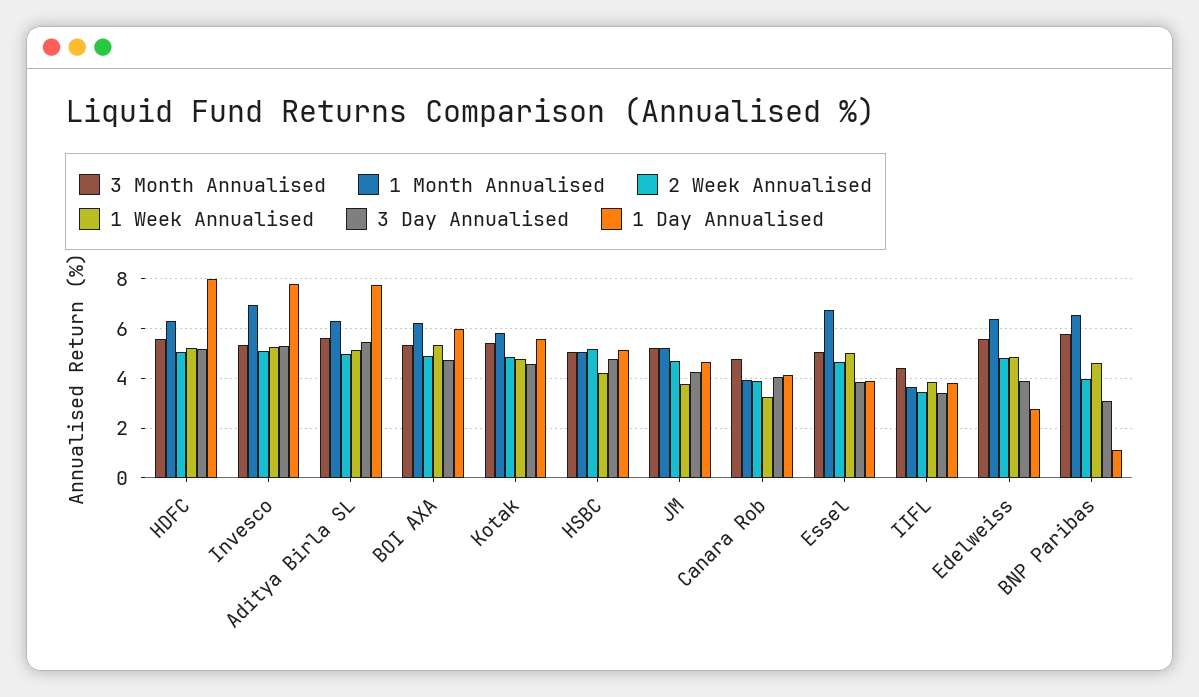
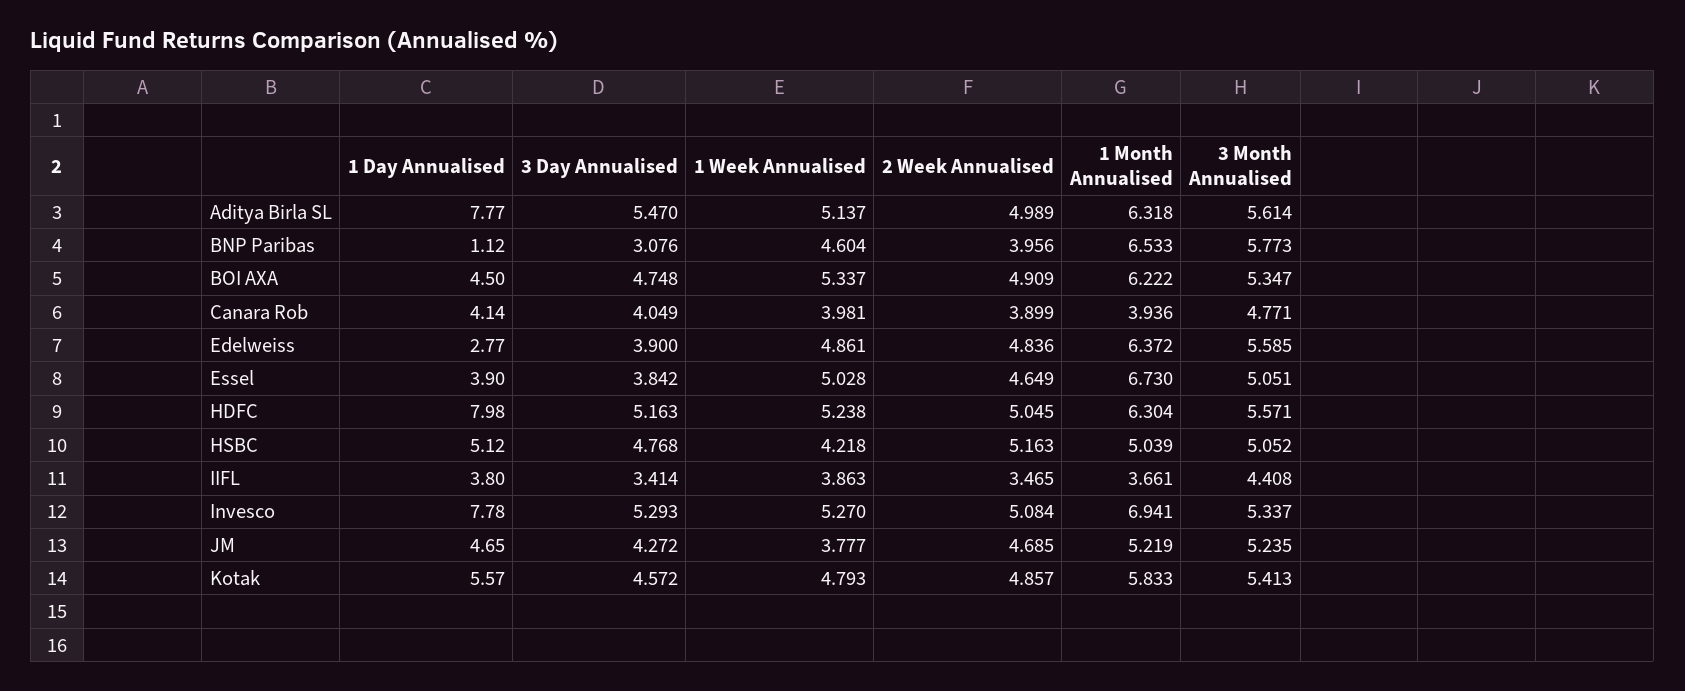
1 Day Annualised, BOI AXA: 6 -> 4.5
1 Week Annualised, Canara Rob: 3.25 -> 3.981

